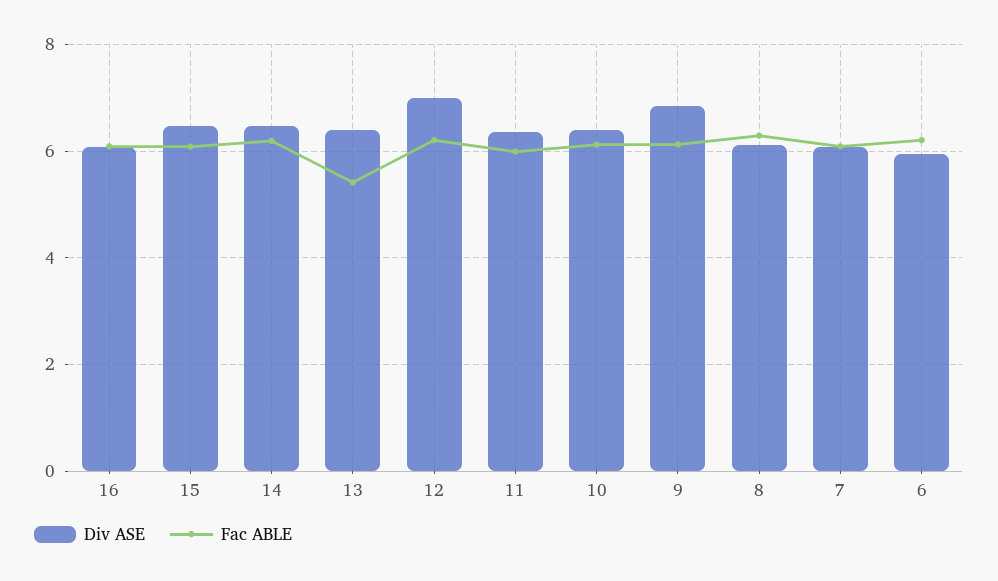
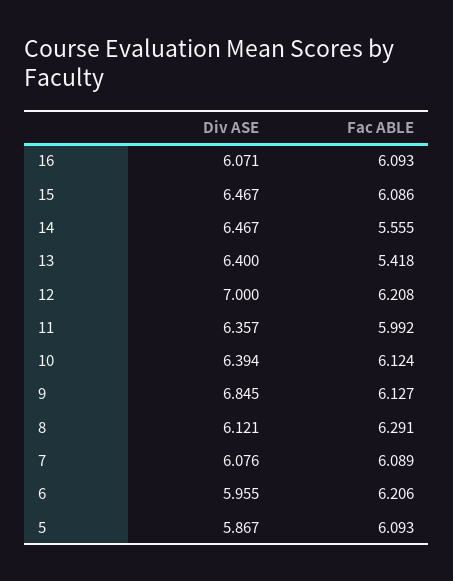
Fac ABLE, 14: 6.2 -> 5.555
Div ASE, 5: none -> 5.867
Fac ABLE, 5: none -> 6.093

